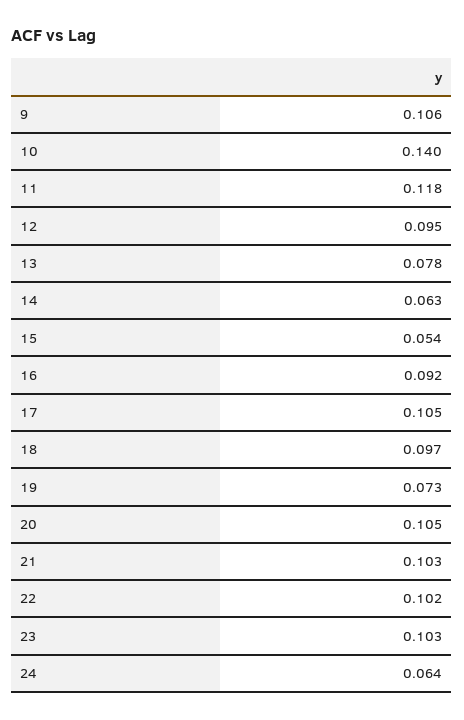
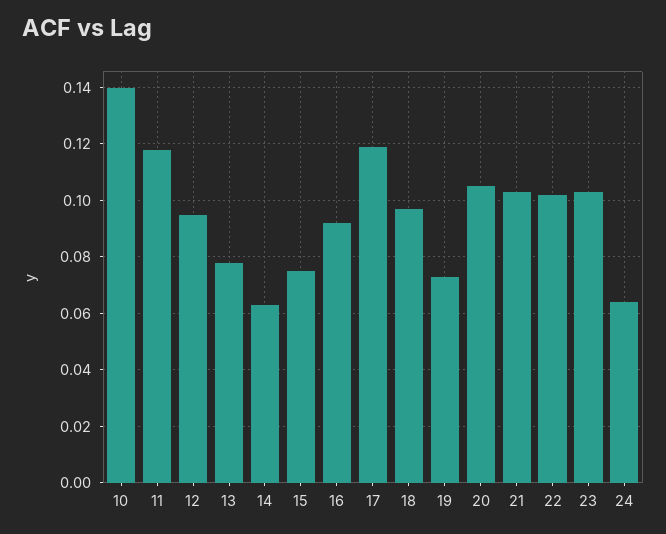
9: 0.106 -> none
15: 0.054 -> 0.075
17: 0.105 -> 0.12

